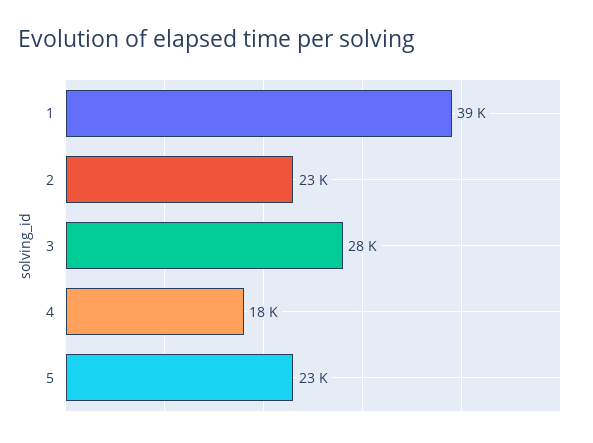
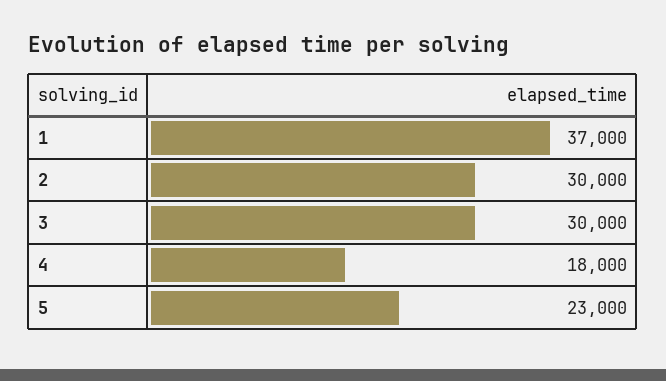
1: 39000 -> 37000
2: 23000 -> 30000
3: 28000 -> 30000

